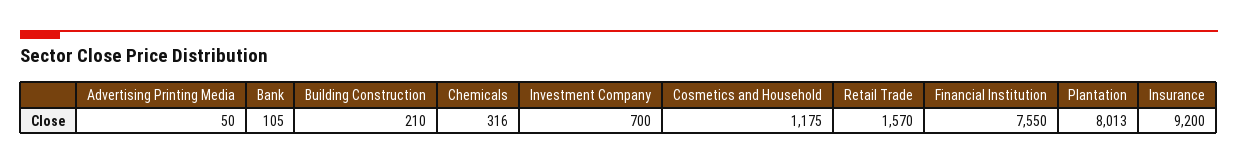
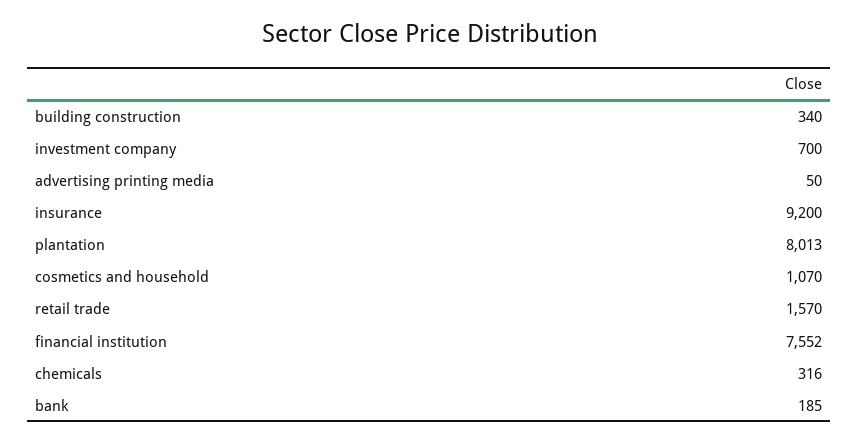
Bank: 105 -> 185
Building Construction: 210 -> 340
Cosmetics and Household: 1175 -> 1070
Financial Institution: 7550 -> 7552

